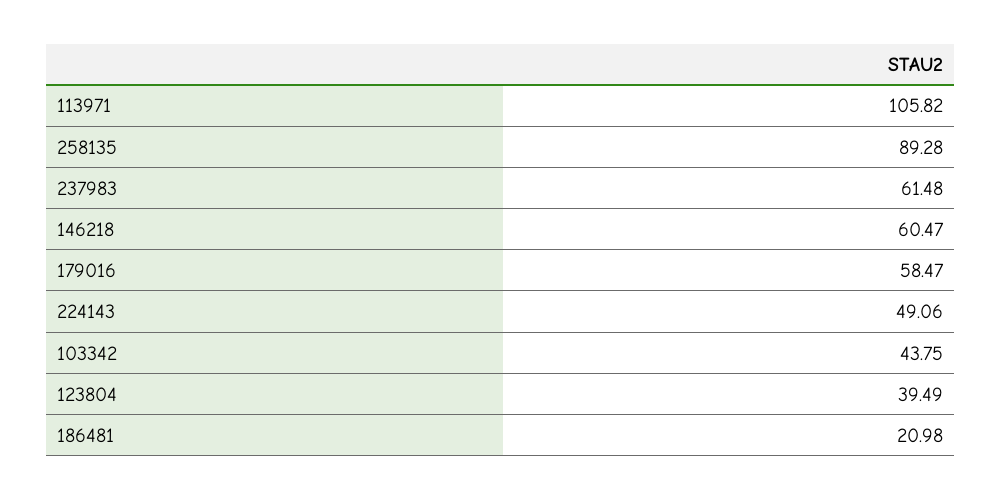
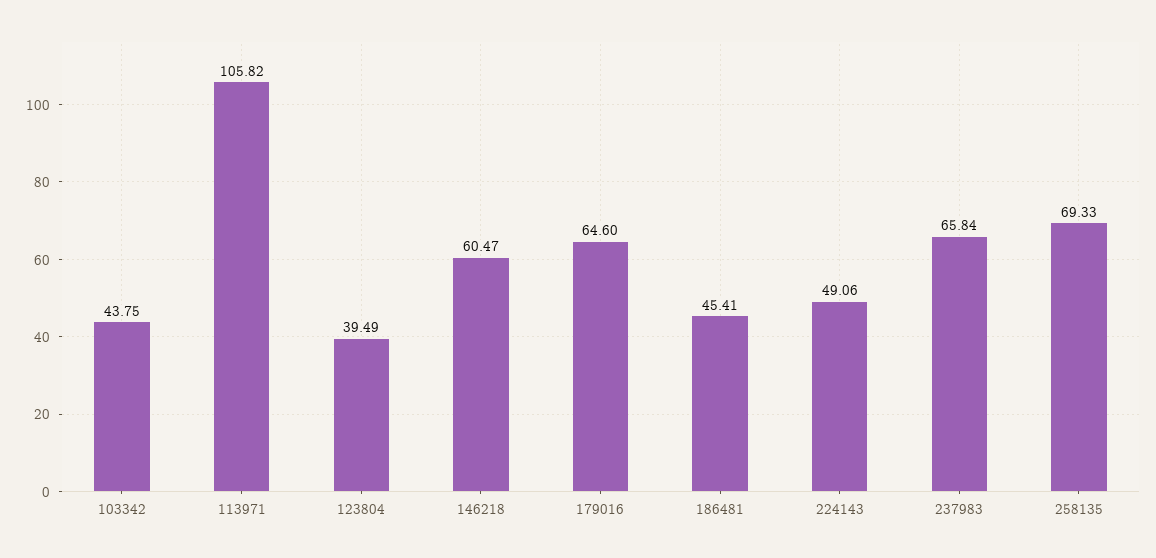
258135: 89.28 -> 69.33
237983: 61.48 -> 65.84
179016: 58.47 -> 64.6
186481: 20.98 -> 45.41

